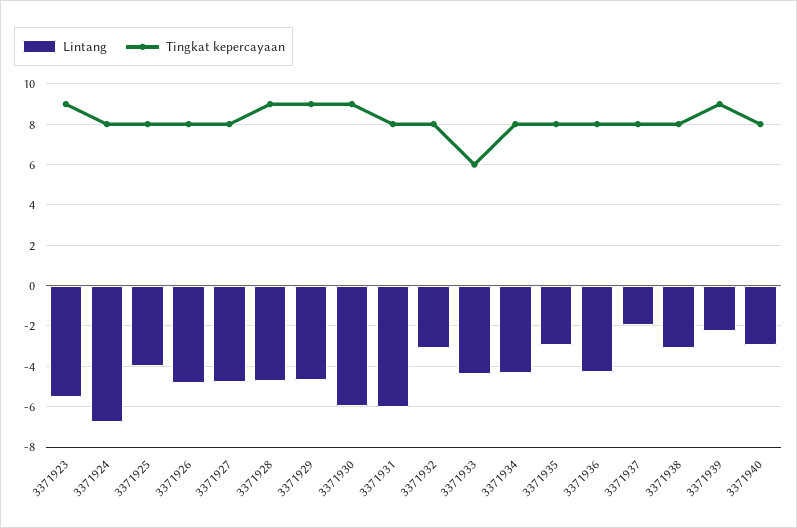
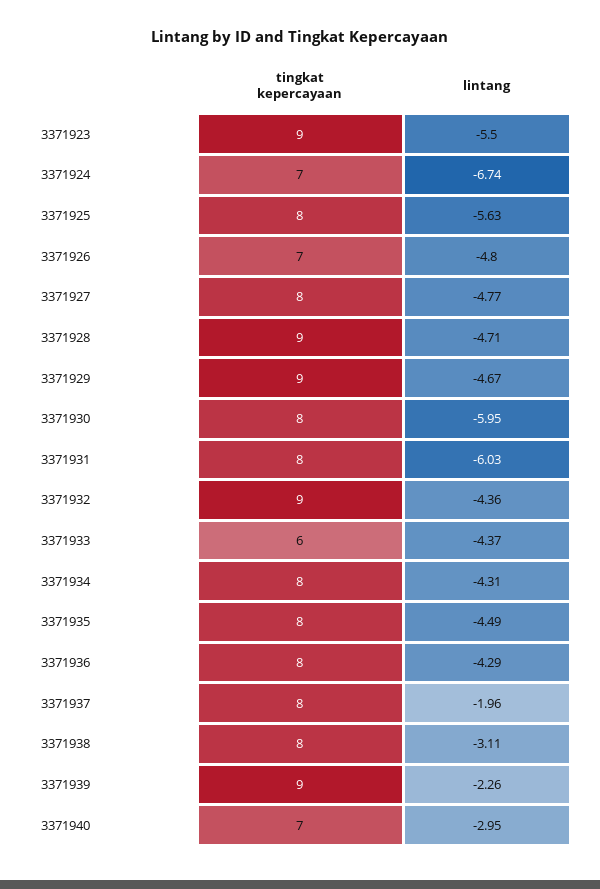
Tingkat kepercayaan, 3371924: 8 -> 7
Lintang, 3371925: -4 -> -5.63
Tingkat kepercayaan, 3371926: 8 -> 7
Tingkat kepercayaan, 3371930: 9 -> 8
Lintang, 3371932: -3 -> -4.36
Tingkat kepercayaan, 3371932: 8 -> 9
Lintang, 3371935: -3 -> -4.49
Tingkat kepercayaan, 3371940: 8 -> 7

